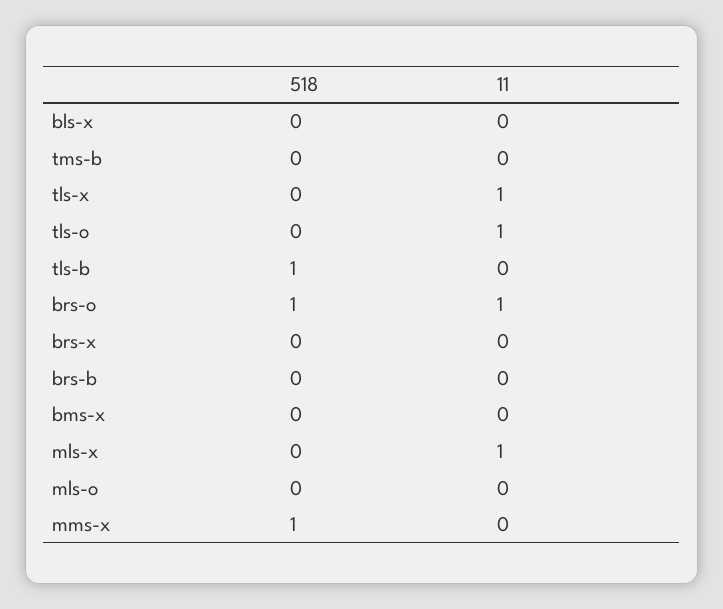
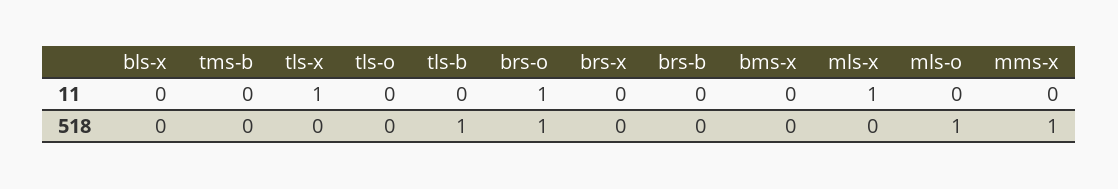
11, tls-o: 1 -> 0
518, mls-o: 0 -> 1

